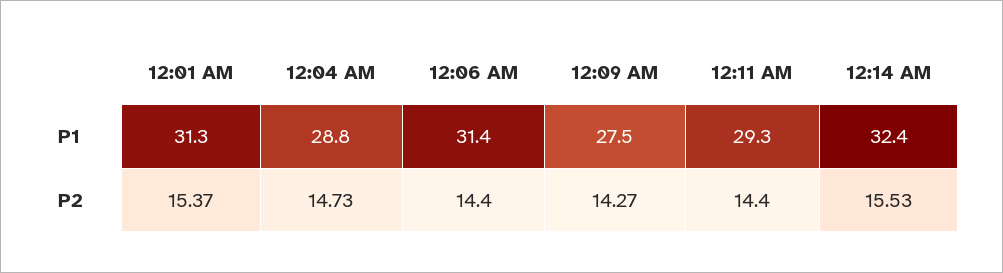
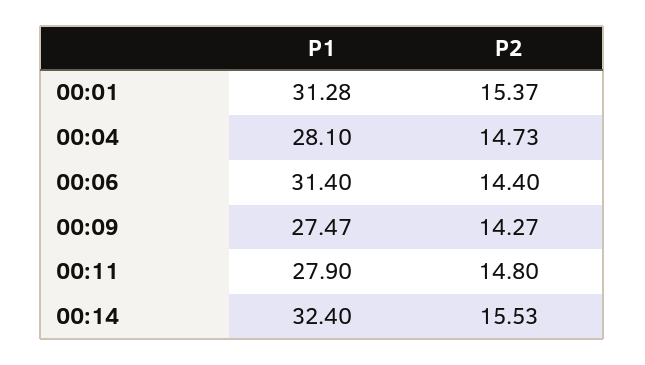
12:04 AM, P1: 28.8 -> 28.1
12:11 AM, P1: 29.3 -> 27.9
12:11 AM, P2: 14.4 -> 14.8

